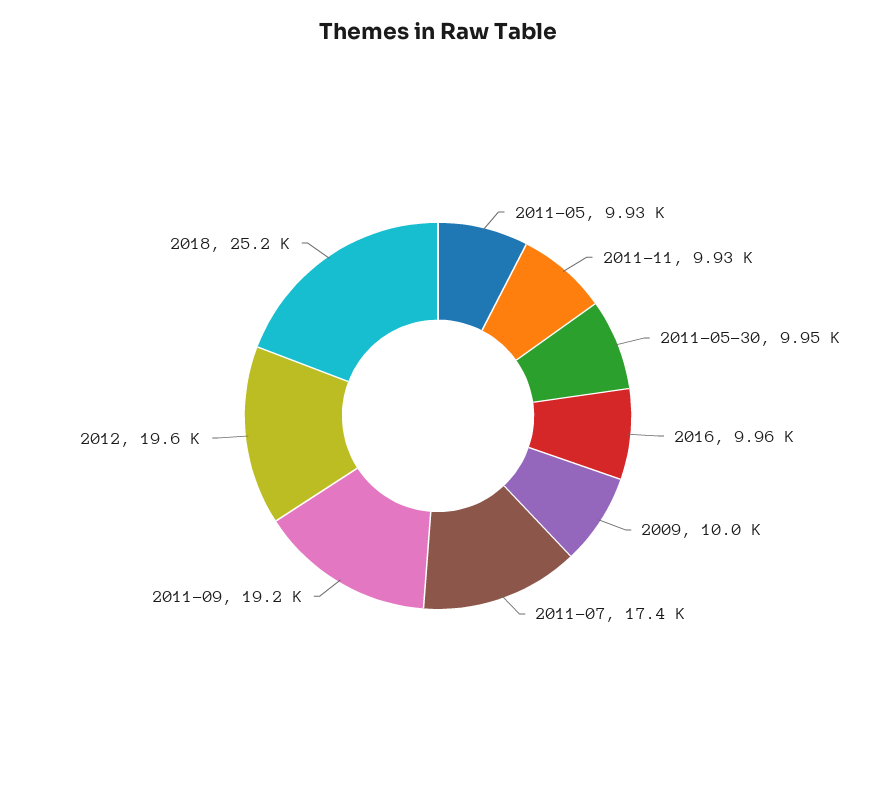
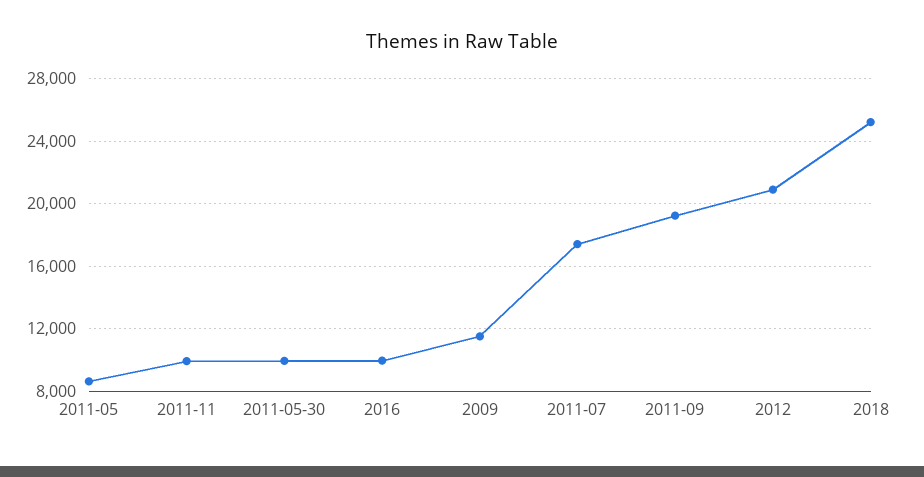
2011-05: 9930 -> 8500
2009: 10000 -> 11500
2012: 19600 -> 21000

